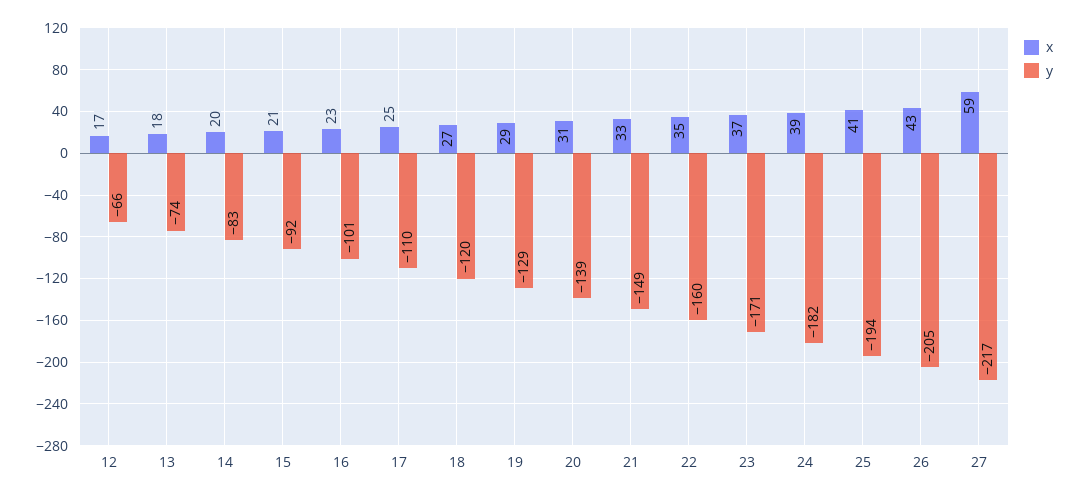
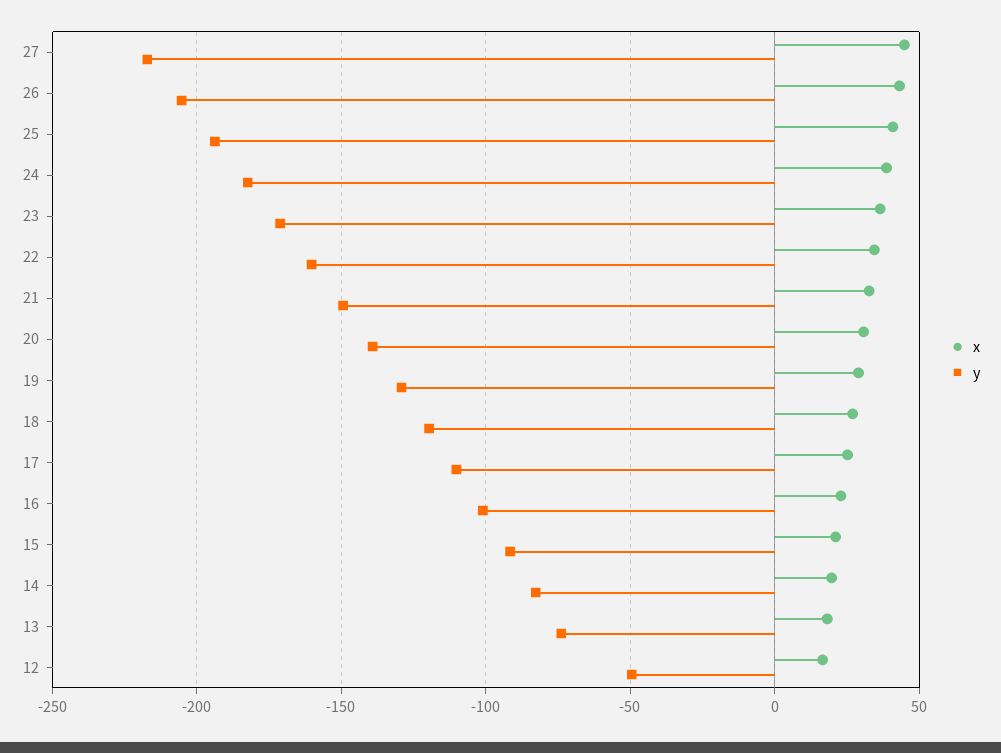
y, 12: -66 -> -50
x, 27: 59 -> 45

